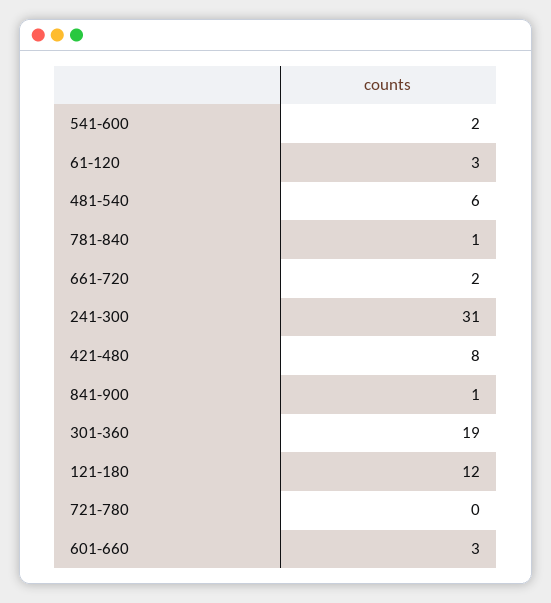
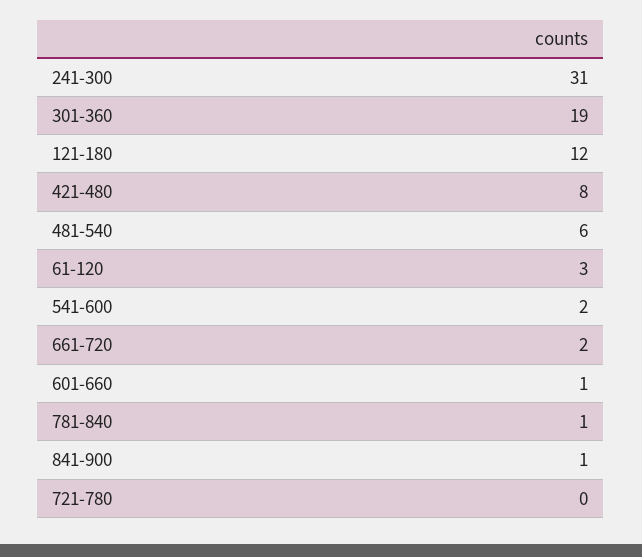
601-660: 3 -> 1

